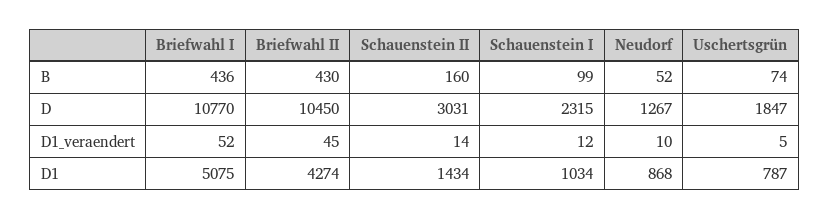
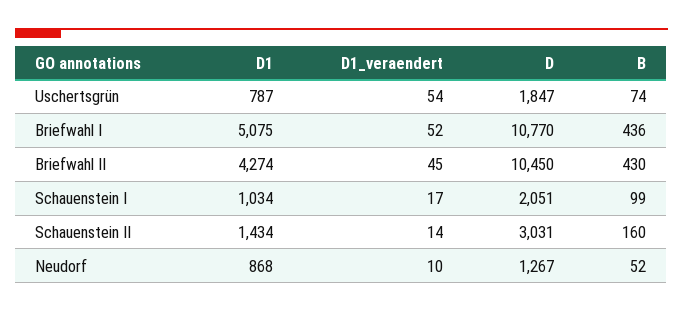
Schauenstein I, D: 2315 -> 2051
Schauenstein I, D1_veraendert: 12 -> 17
Uschertsgrün, D1_veraendert: 5 -> 54

